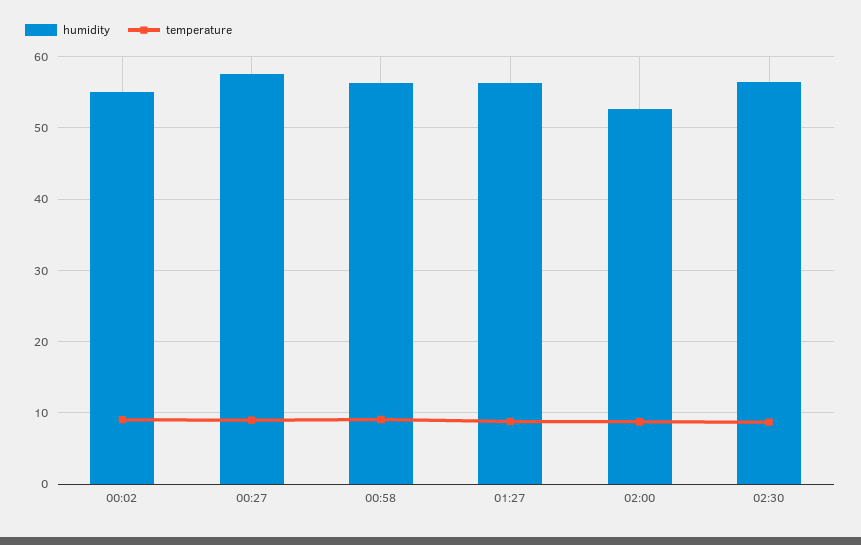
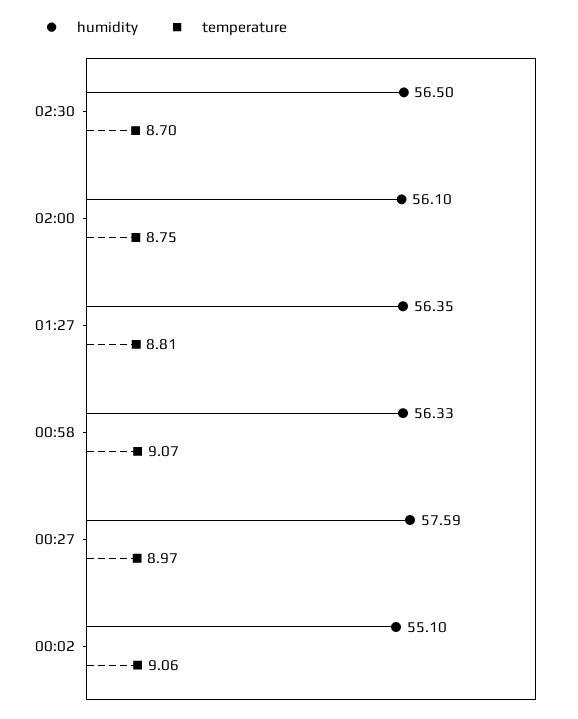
humidity, 02:00: 53 -> 56.1

